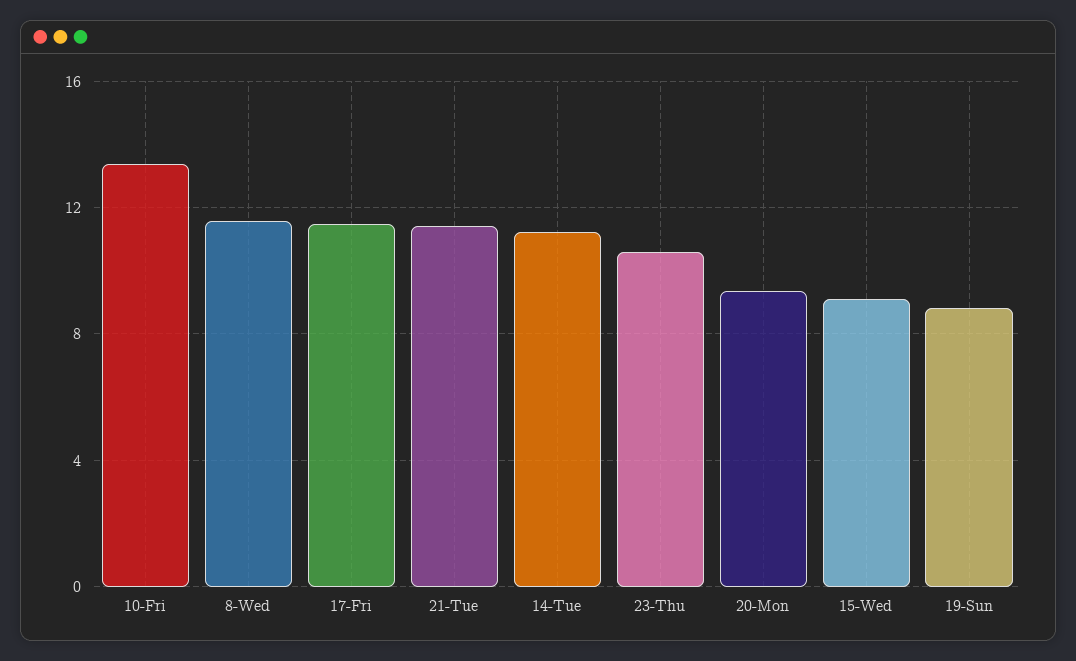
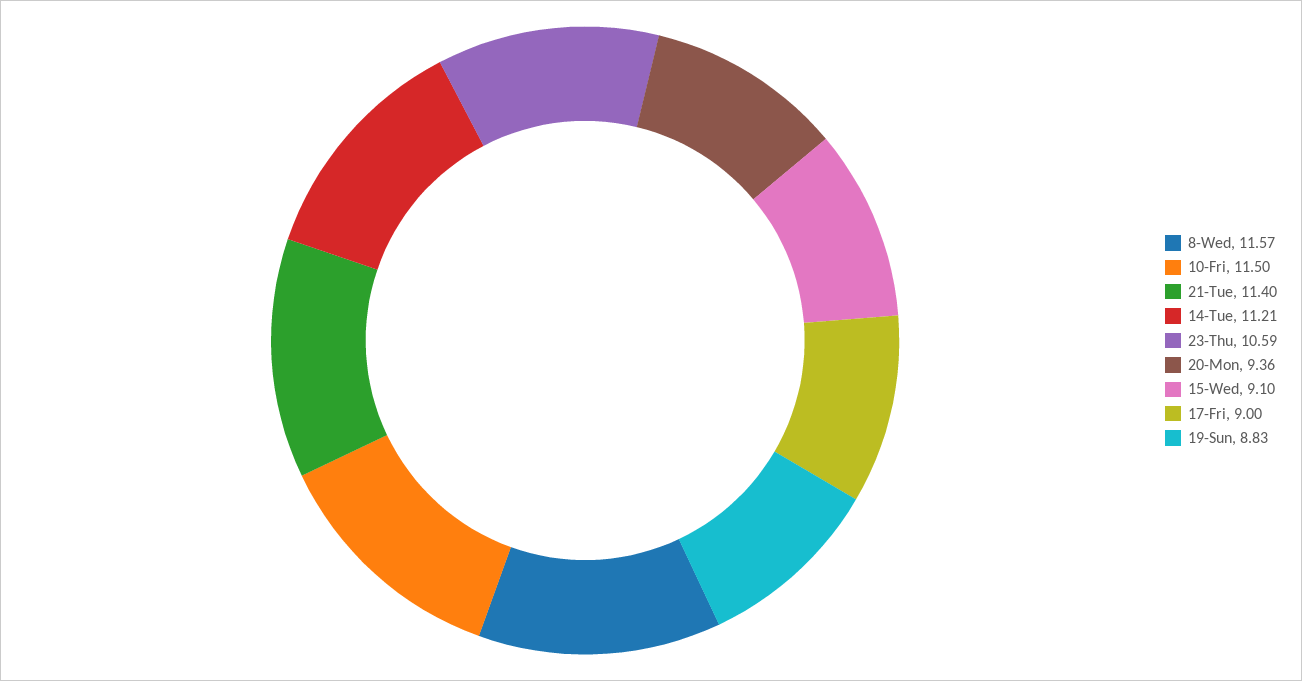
10-Fri: 13.5 -> 11.5
17-Fri: 11.5 -> 9

